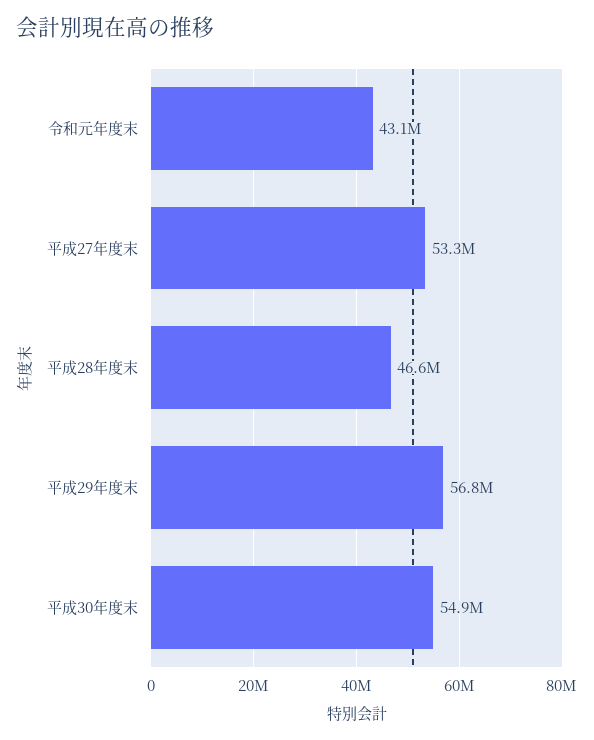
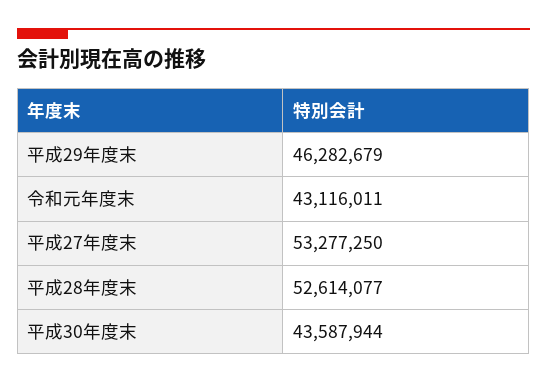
平成28年度末: 46600000 -> 52614077
平成29年度末: 56800000 -> 46282679
平成30年度末: 54900000 -> 43587944

